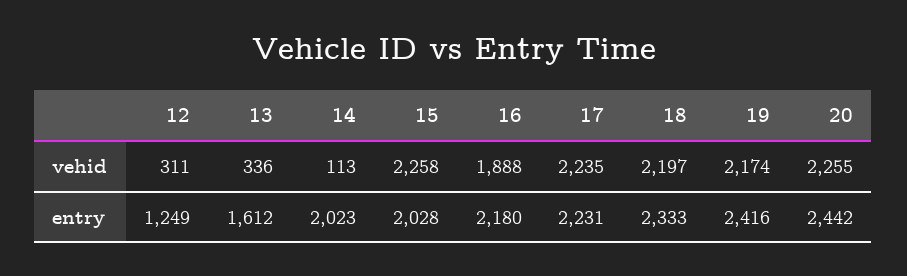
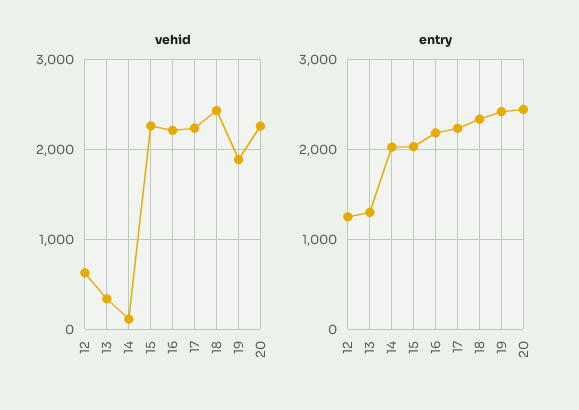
vehid, 12: 311 -> 600
vehid, 16: 1888 -> 2200
vehid, 18: 2197 -> 2400
vehid, 19: 2174 -> 1900
entry, 13: 1612 -> 1300

